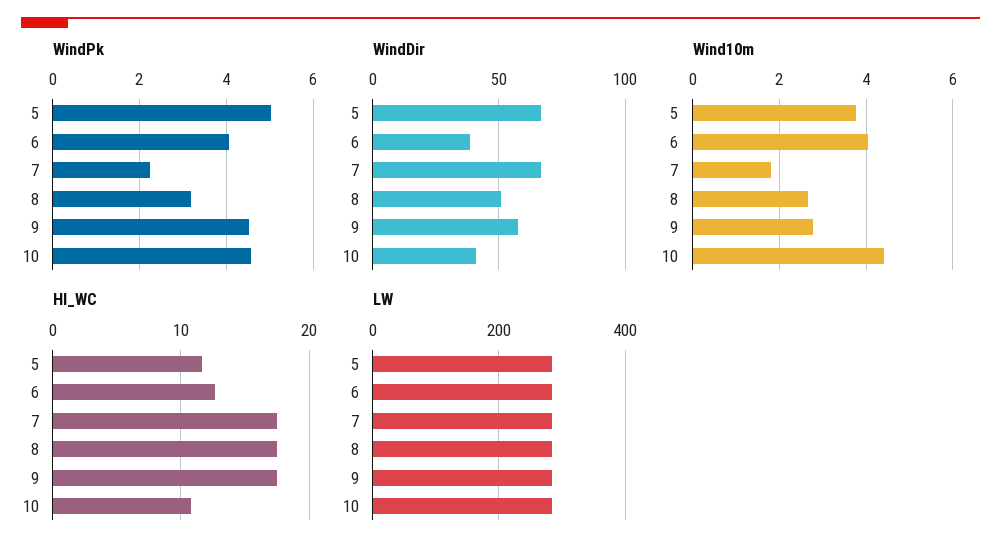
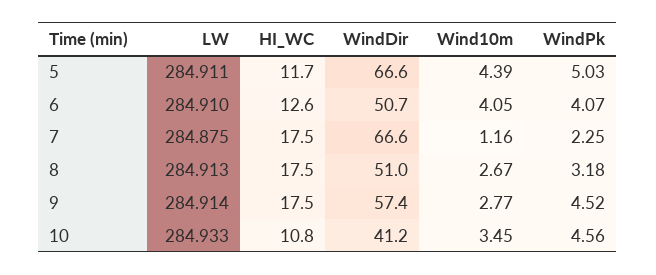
WindDir, 6: 40 -> 50.7
Wind10m, 5: 3.8 -> 4.39
Wind10m, 7: 1.8 -> 1.16
Wind10m, 10: 4.4 -> 3.45

